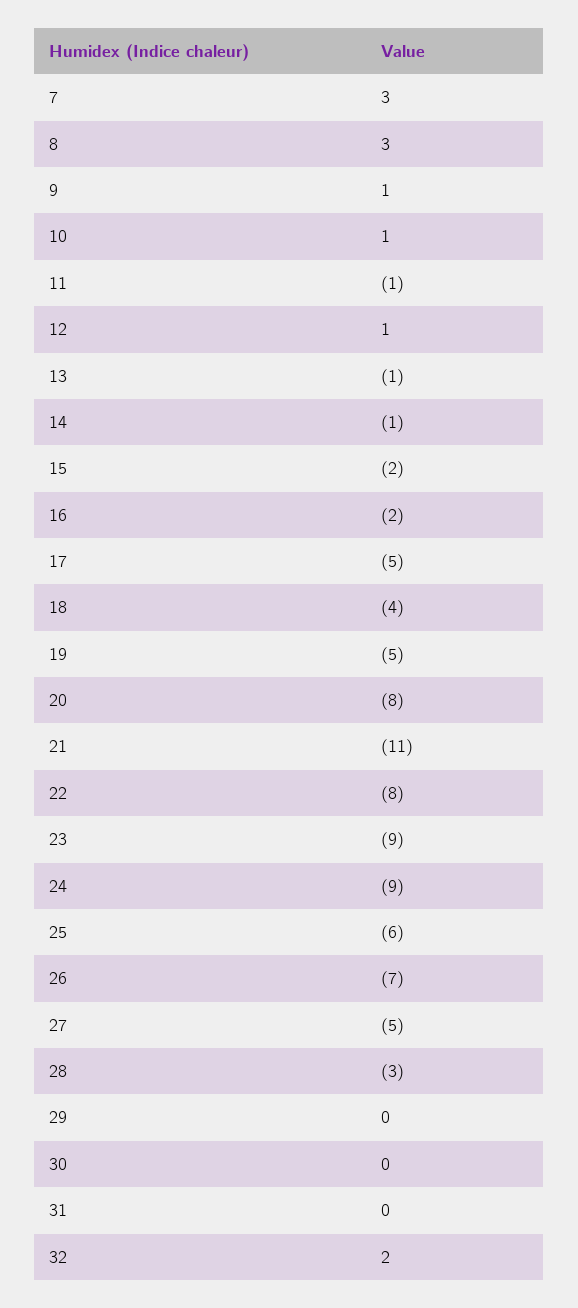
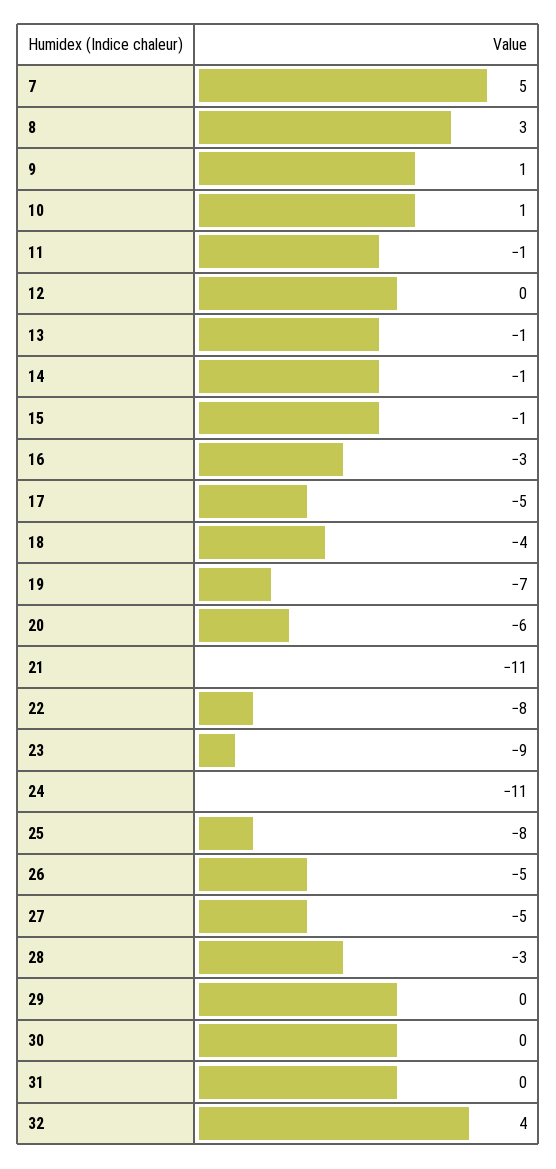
7: 3 -> 5
12: 1 -> 0
15: -2 -> -1
16: -2 -> -3
19: -5 -> -7
20: -8 -> -6
24: -9 -> -11
25: -6 -> -8
26: -7 -> -5
32: 2 -> 4

